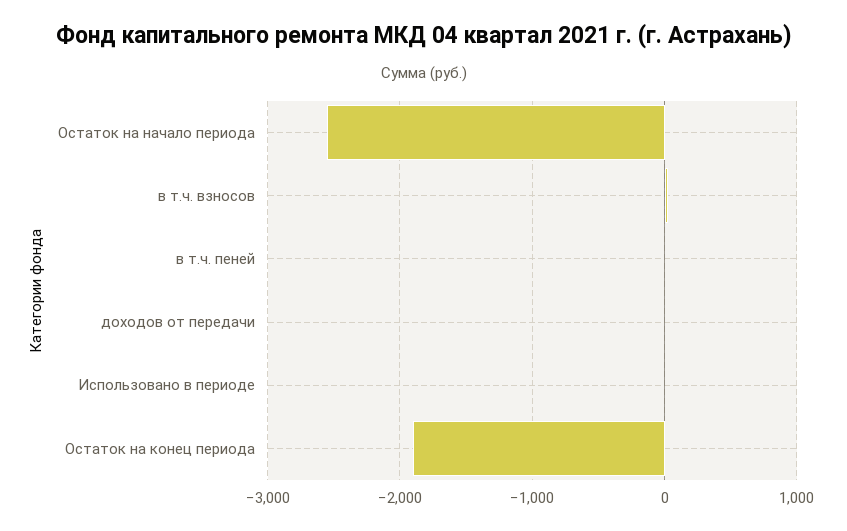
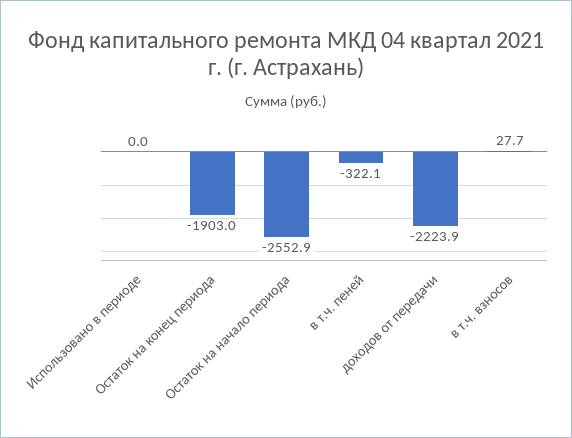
в т.ч. пеней: 0 -> -322.1
доходов от передачи: 0 -> -2223.9

